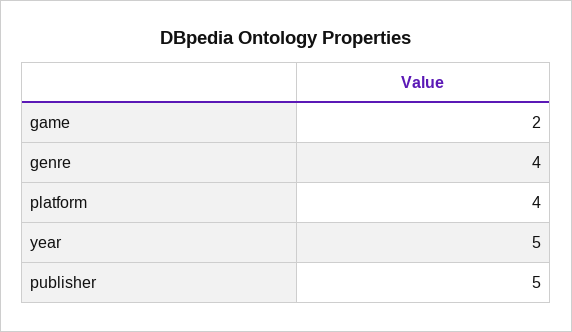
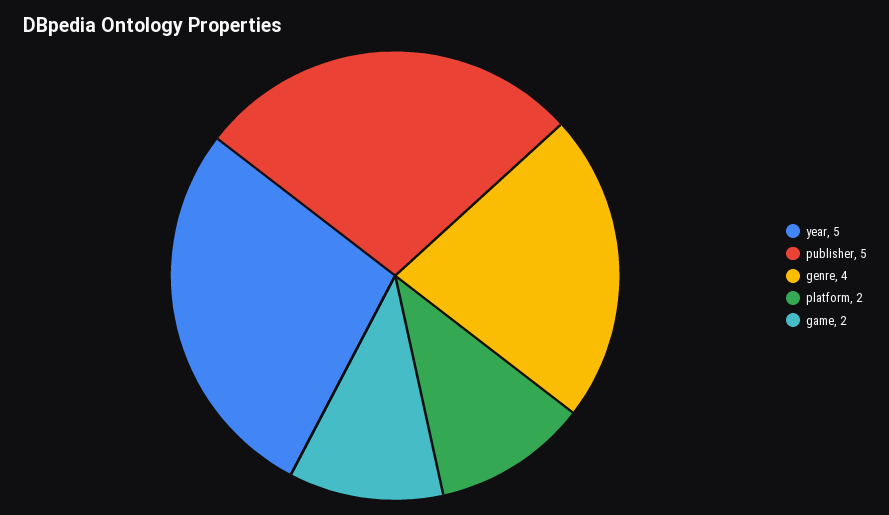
platform: 4 -> 2

